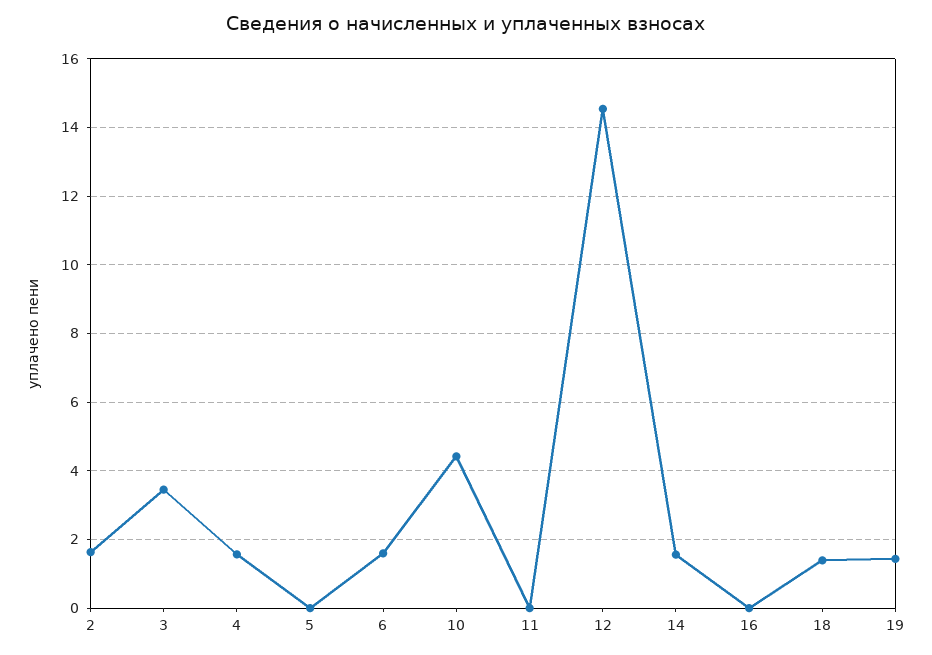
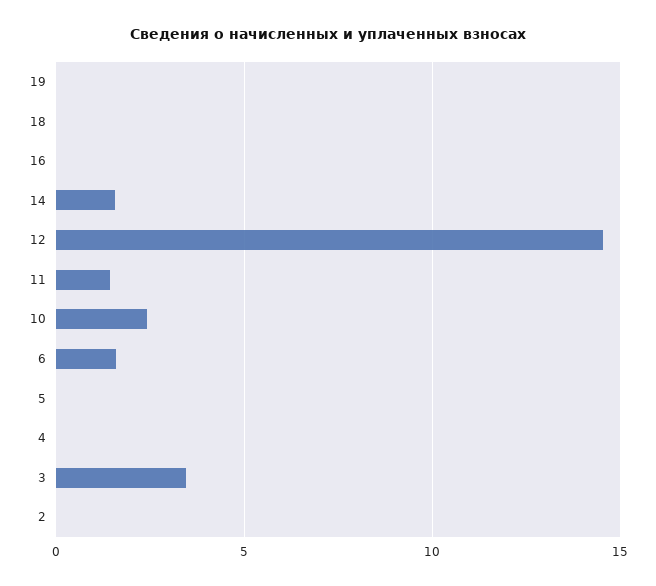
2: 1.6 -> 0
4: 1.6 -> 0
10: 4.4 -> 2.5
11: 0 -> 1.5
18: 1.4 -> 0
19: 1.4 -> 0

